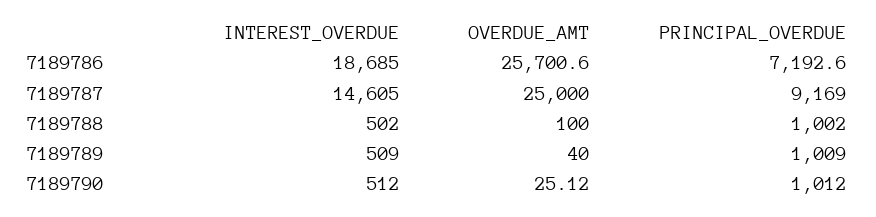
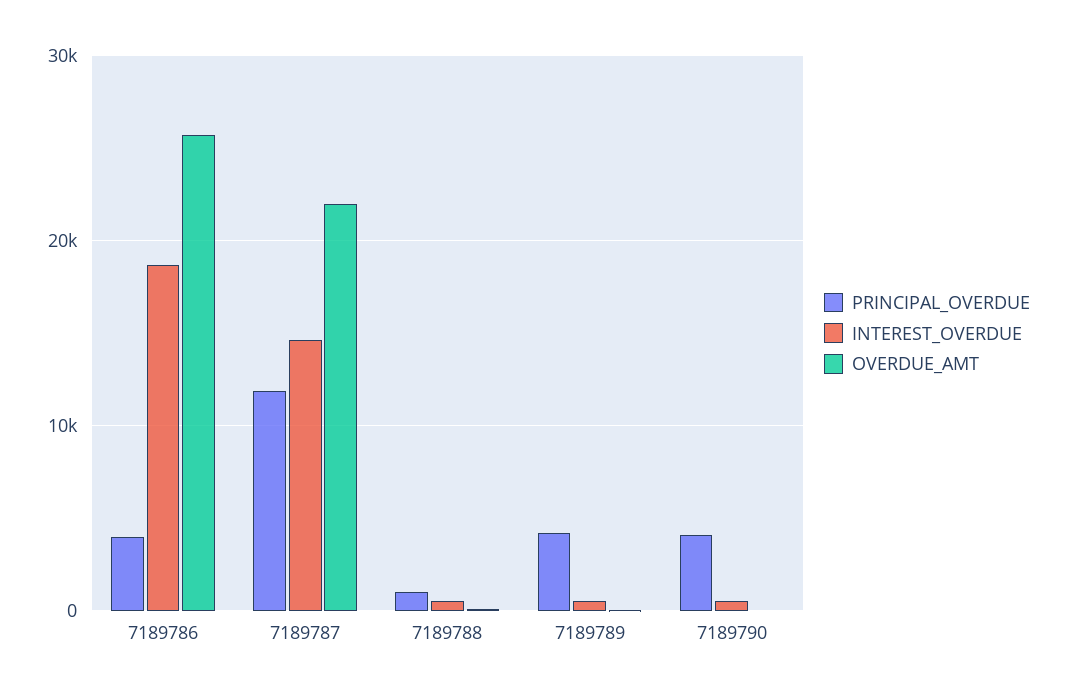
PRINCIPAL_OVERDUE, 7189786: 7192.6 -> 4000
OVERDUE_AMT, 7189787: 25000 -> 22000
PRINCIPAL_OVERDUE, 7189787: 9169 -> 12000
PRINCIPAL_OVERDUE, 7189789: 1009 -> 4000
PRINCIPAL_OVERDUE, 7189790: 1012 -> 4000

